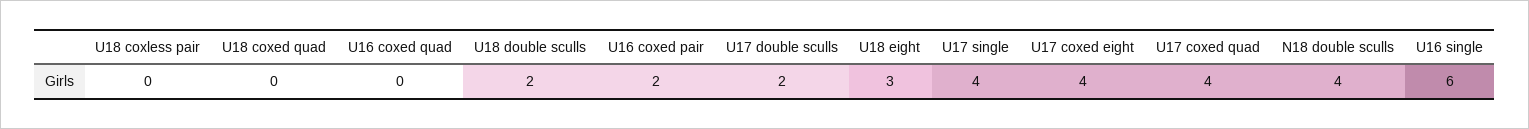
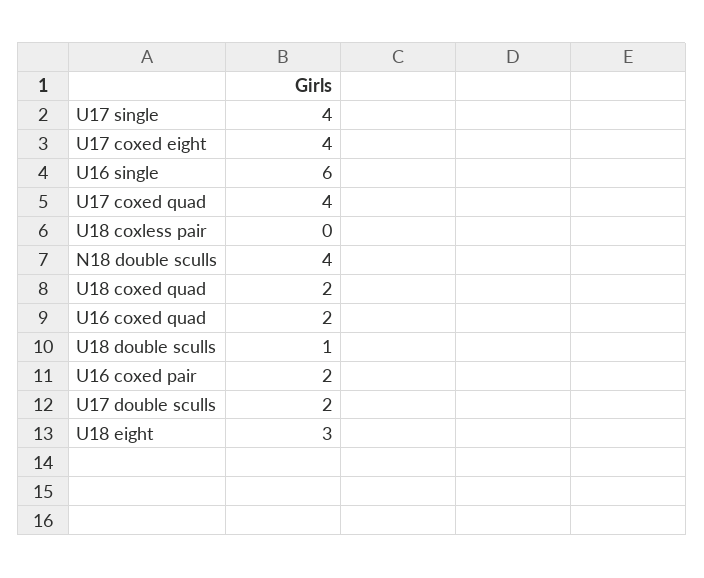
U18 coxed quad: 0 -> 2
U16 coxed quad: 0 -> 2
U18 double sculls: 2 -> 1

